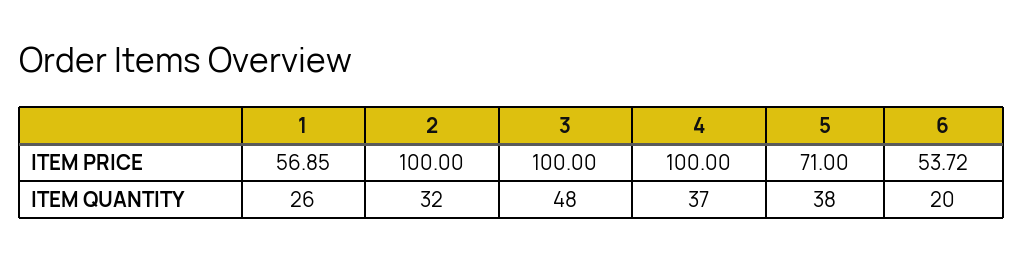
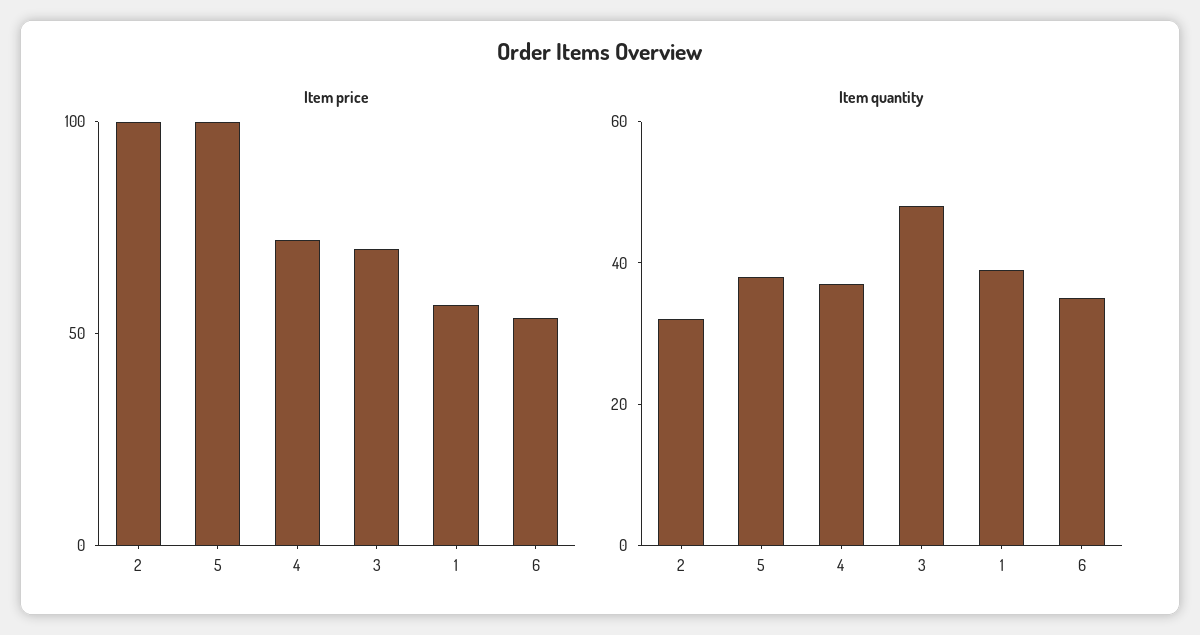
ITEM PRICE, 3: 100 -> 70
ITEM PRICE, 4: 100 -> 70
ITEM PRICE, 5: 71 -> 100
ITEM QUANTITY, 1: 26 -> 40
ITEM QUANTITY, 6: 20 -> 35

